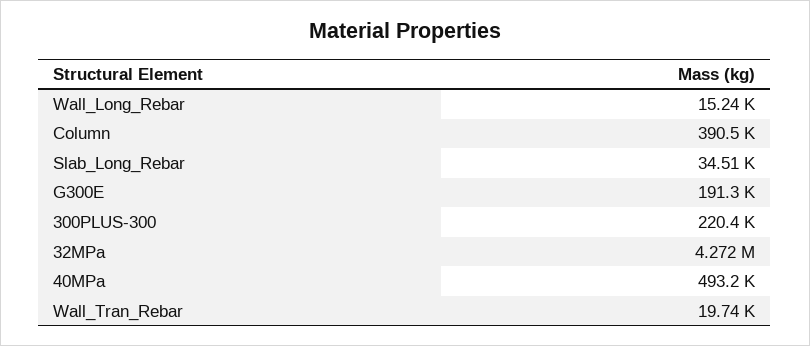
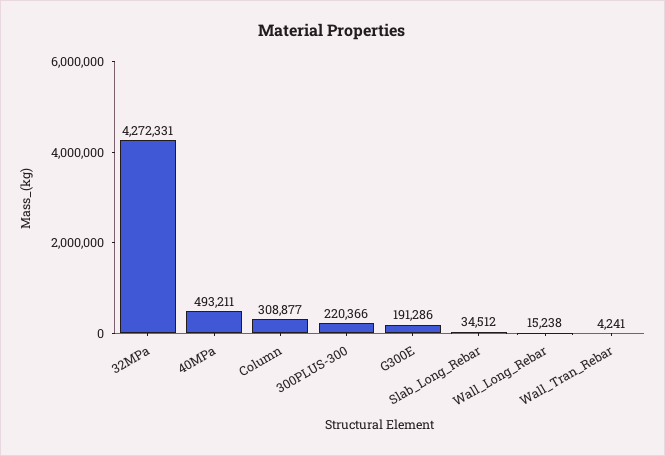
Column: 390500 -> 308877
Wall_Tran_Rebar: 19740 -> 4241

